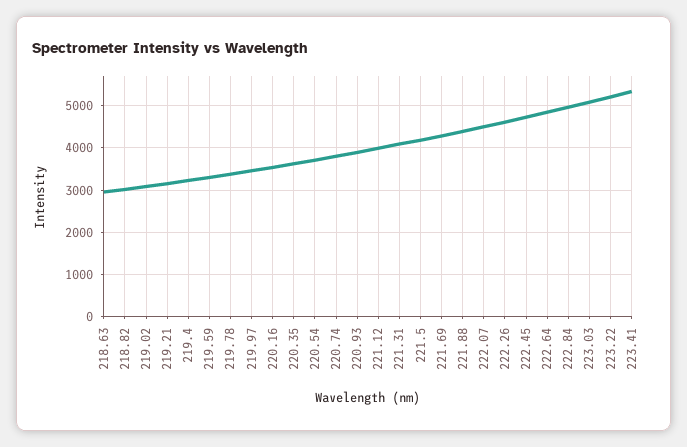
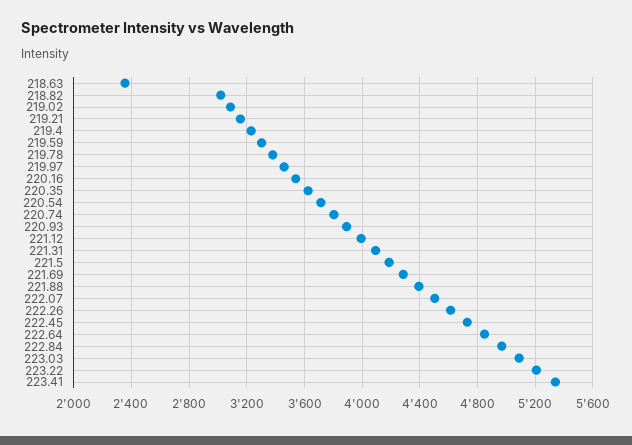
218.63: 3000 -> 2350

